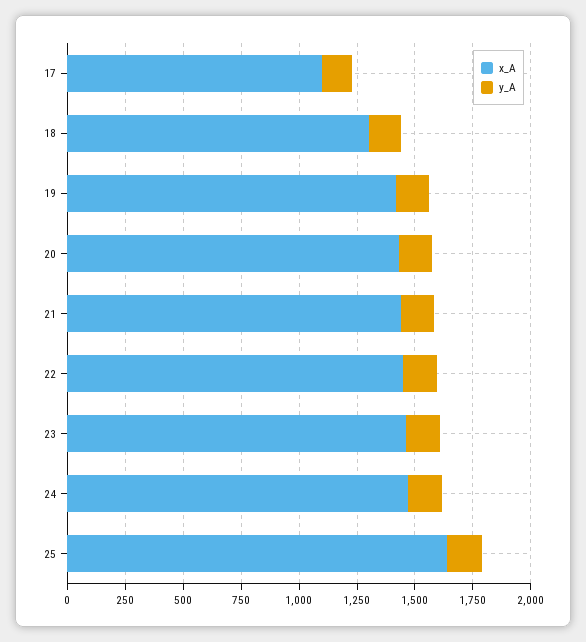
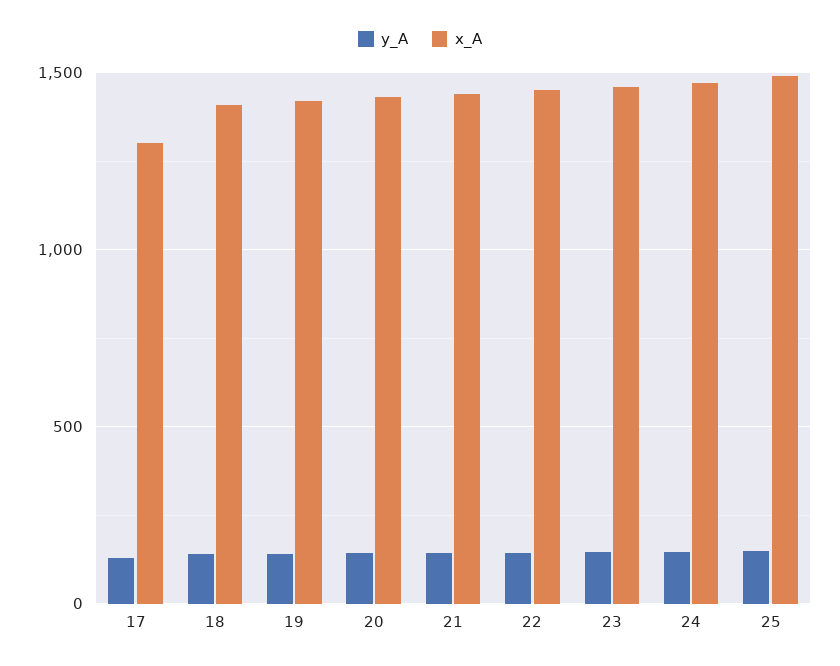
x_A, 17: 1100 -> 1300
x_A, 18: 1300 -> 1400
x_A, 25: 1650 -> 1500

